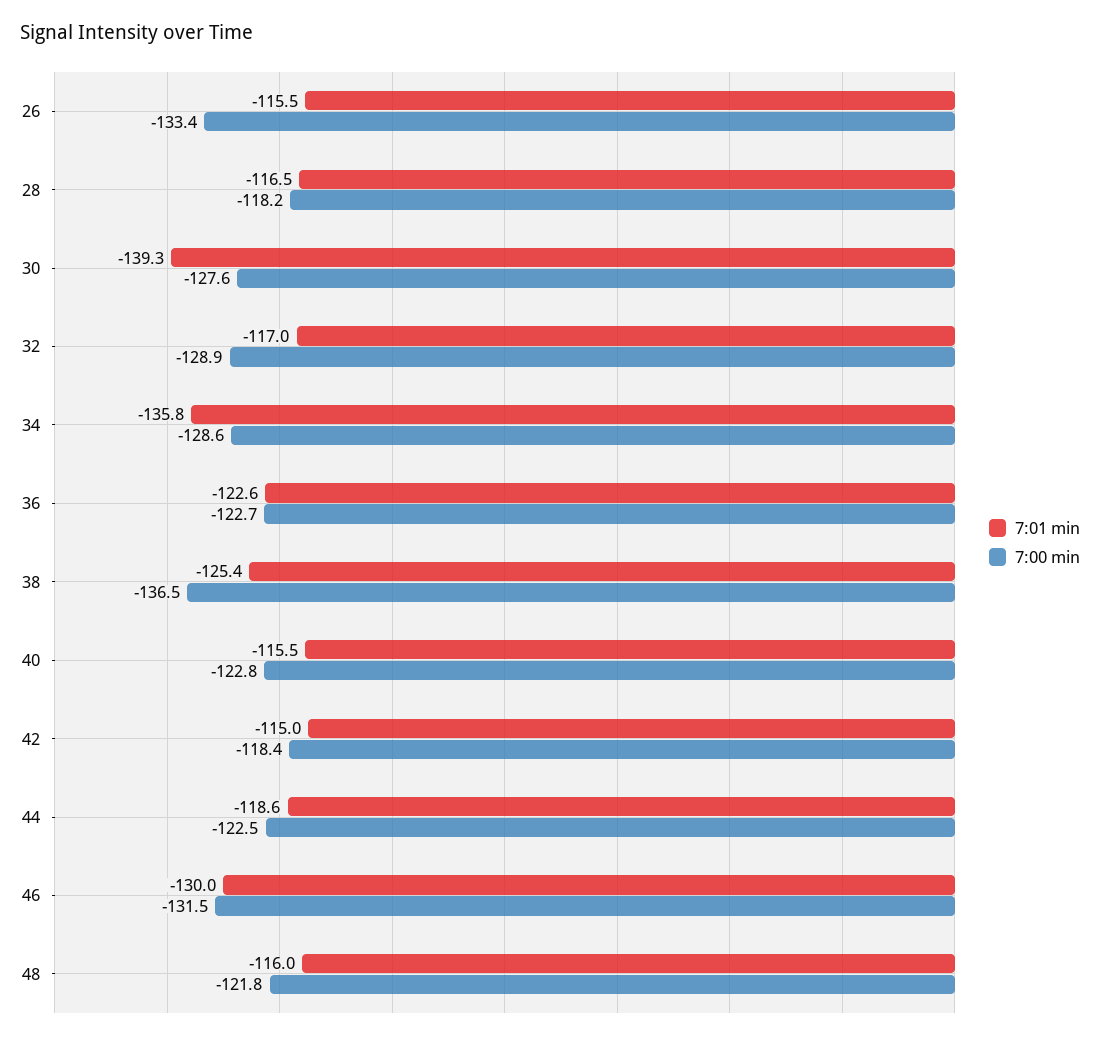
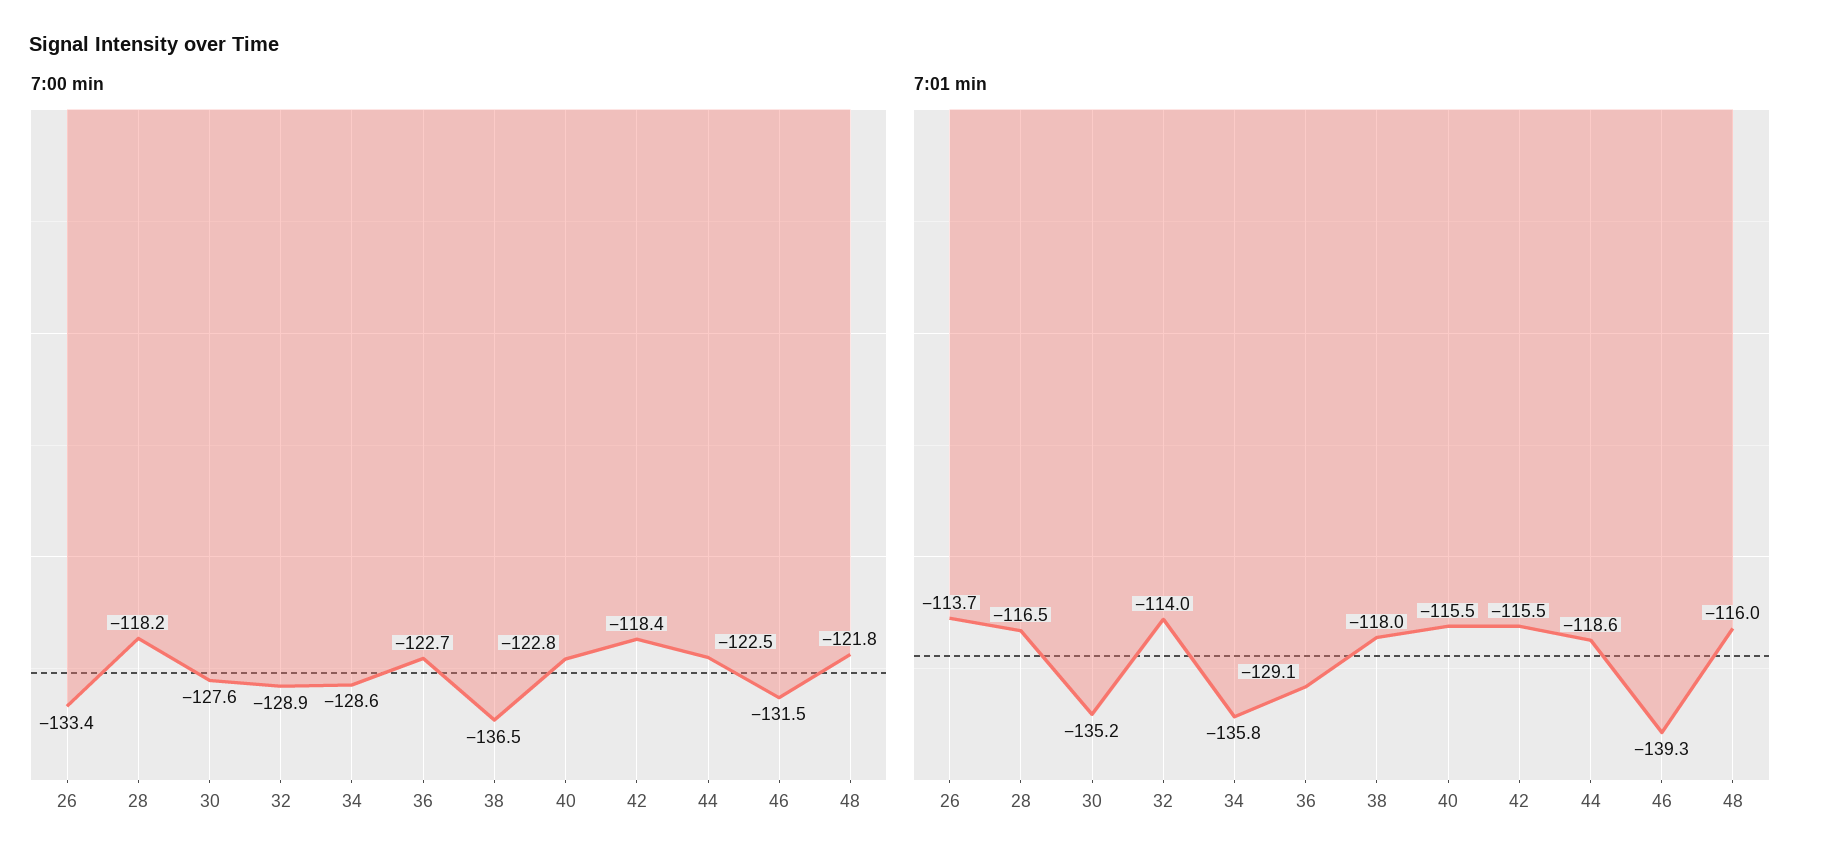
7:01 min, 26: -115.5 -> -113.7
7:01 min, 30: -139.3 -> -135.2
7:01 min, 32: -117 -> -114
7:01 min, 36: -122.6 -> -129.1
7:01 min, 38: -125.4 -> -118
7:01 min, 42: -115 -> -115.5
7:01 min, 46: -130 -> -139.3

